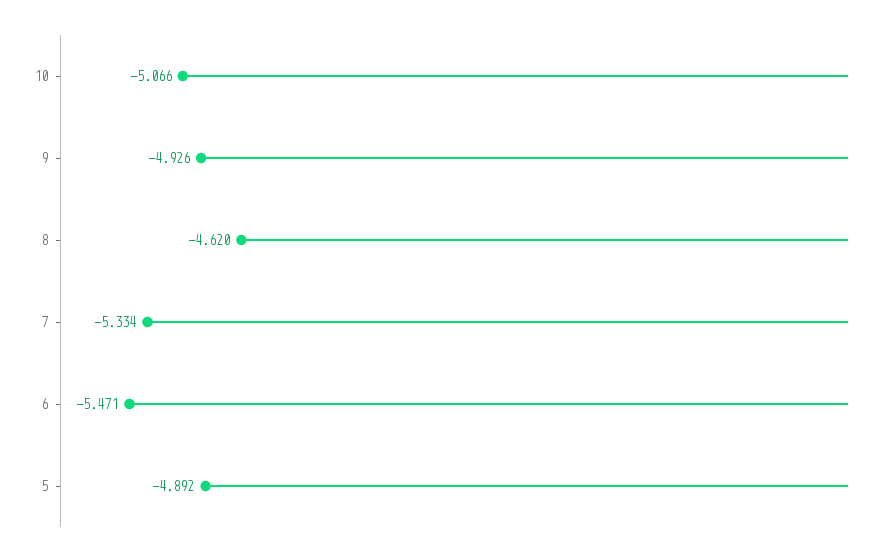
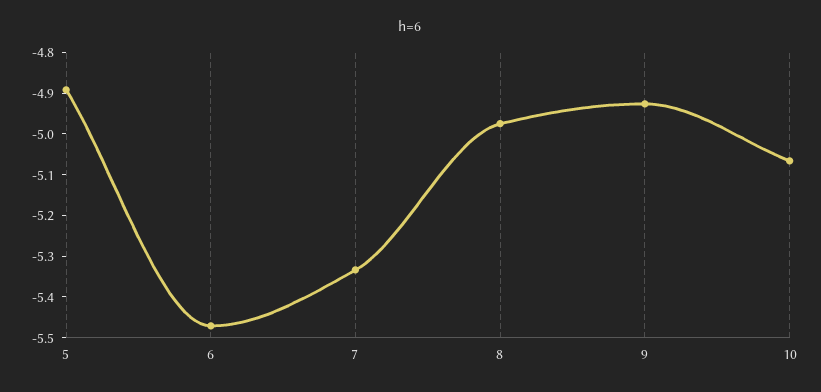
8: -4.62 -> -4.98

